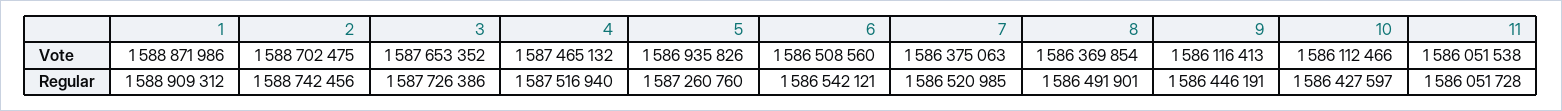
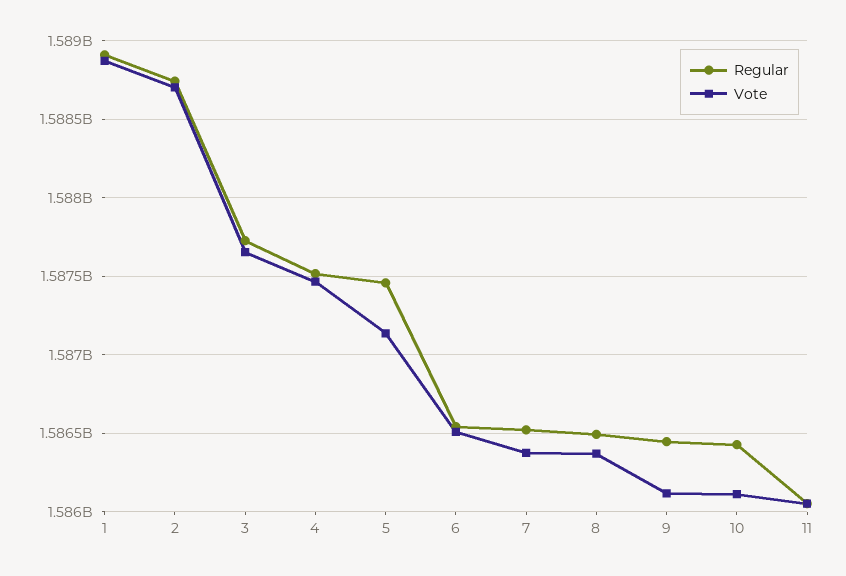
Vote, 5: 1586935826 -> 1587150000
Regular, 5: 1587260760 -> 1587450000

